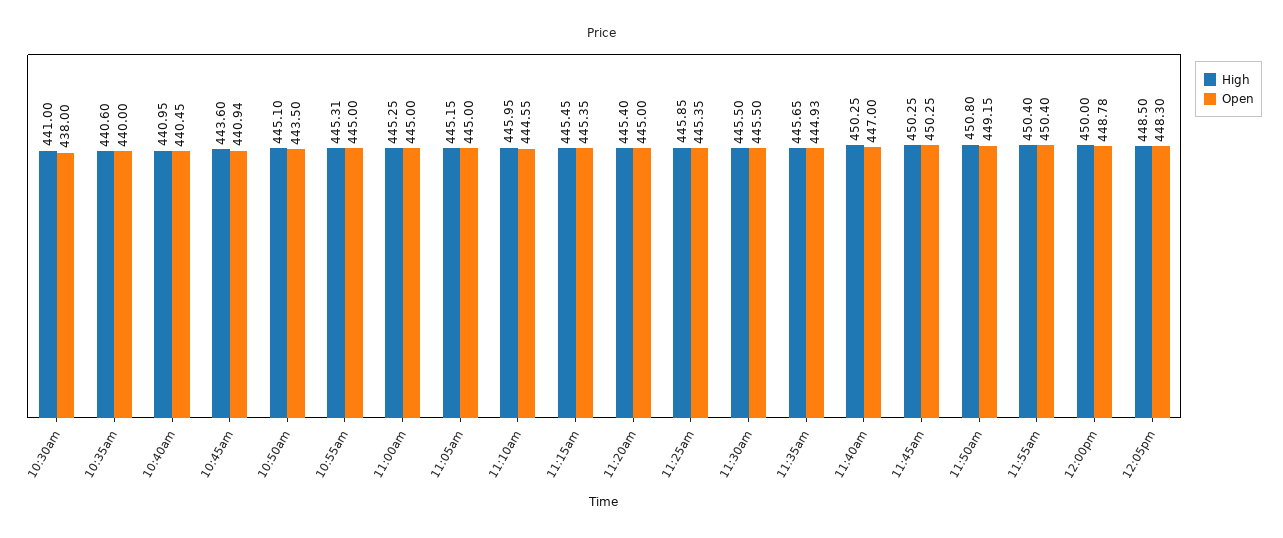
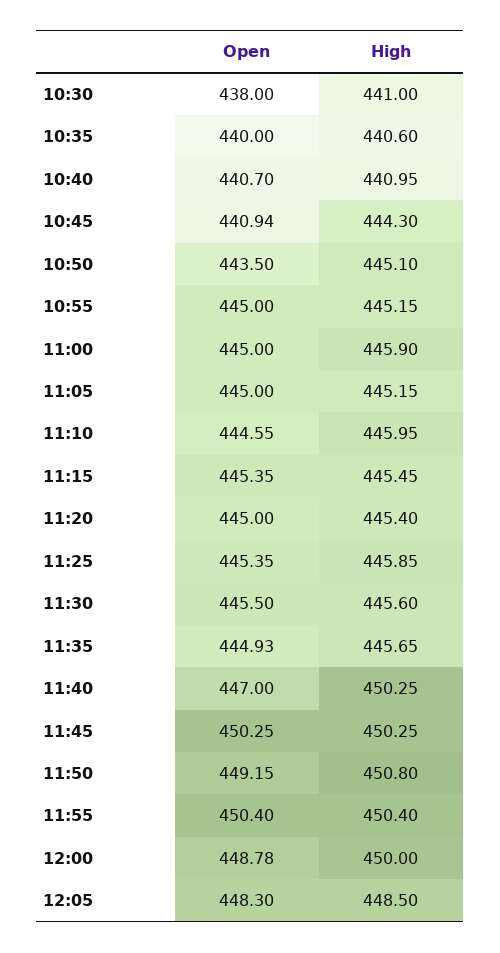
Open, 10:40am: 440.45 -> 440.7
High, 10:45am: 443.6 -> 444.3
High, 10:55am: 445.31 -> 445.15
High, 11:00am: 445.25 -> 445.9
High, 11:30am: 445.5 -> 445.6

